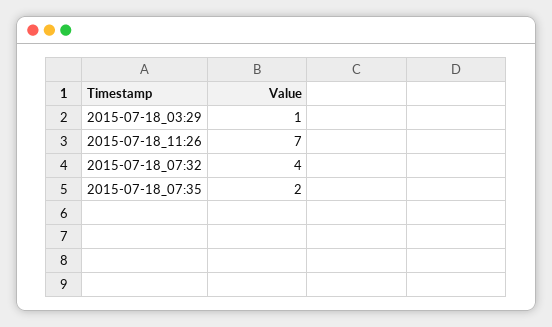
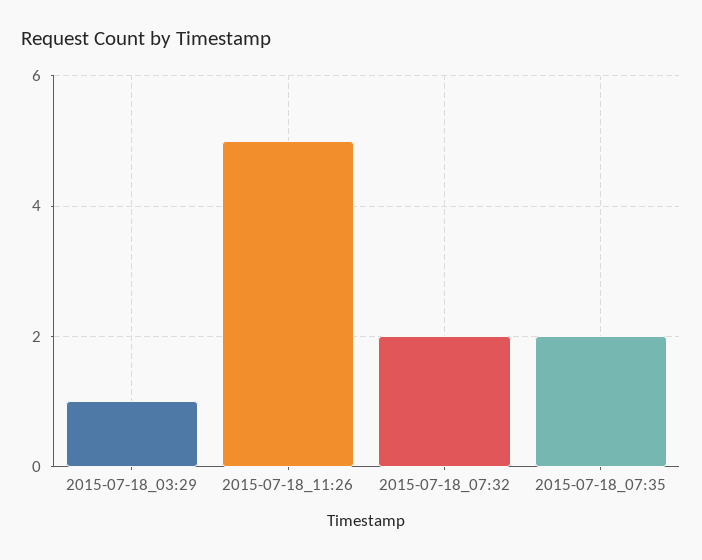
2015-07-18_11:26: 7 -> 5
2015-07-18_07:32: 4 -> 2

